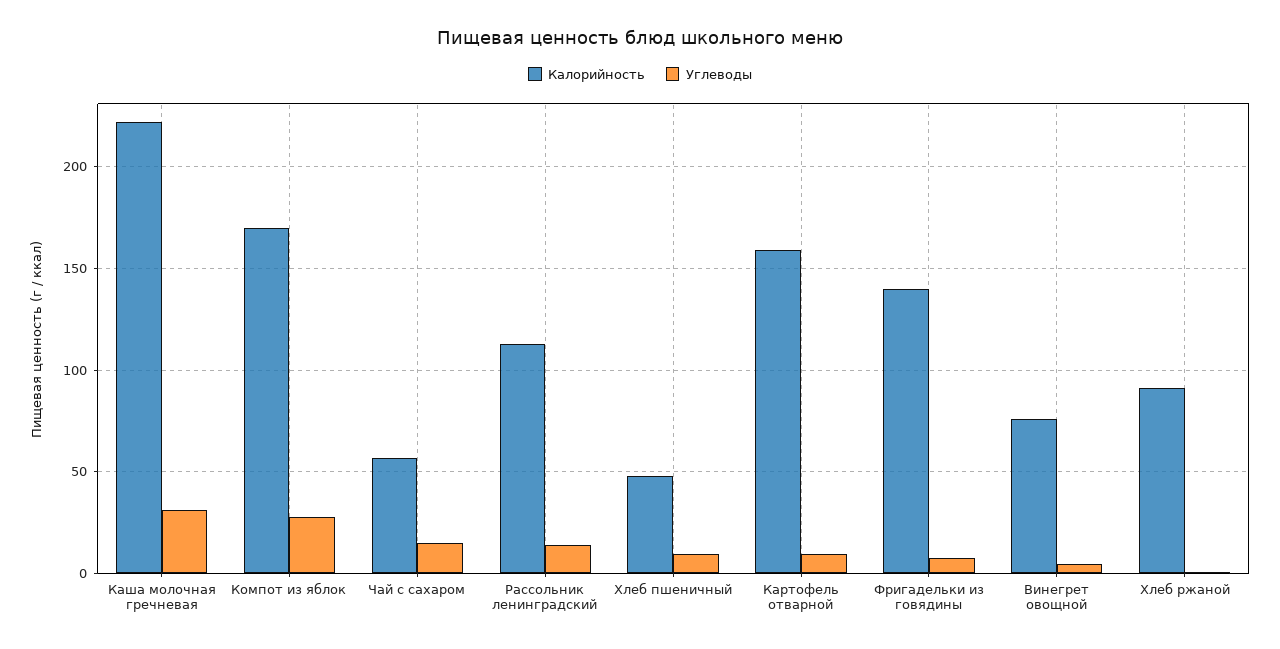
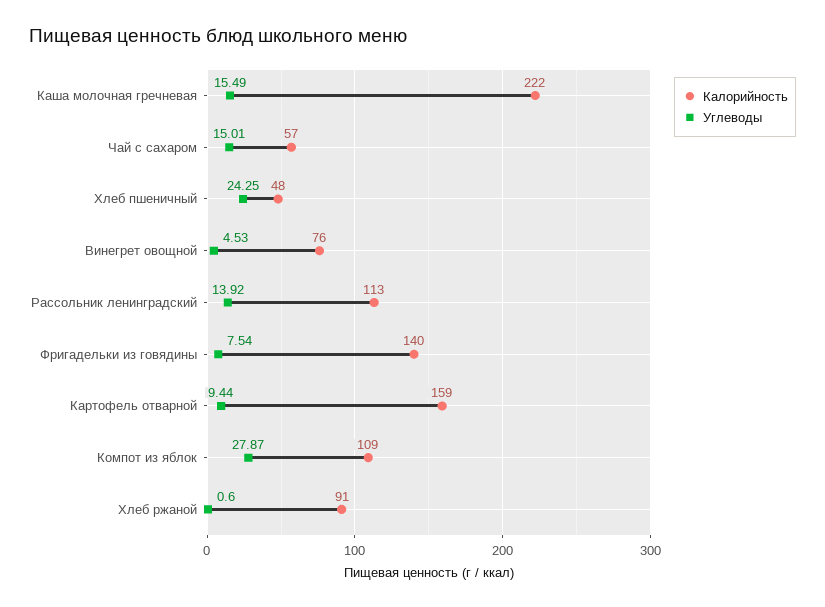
Углеводы, Каша молочная гречневая: 30 -> 15.49
Калорийность, Компот из яблок: 170 -> 109
Углеводы, Хлеб пшеничный: 10 -> 24.25

